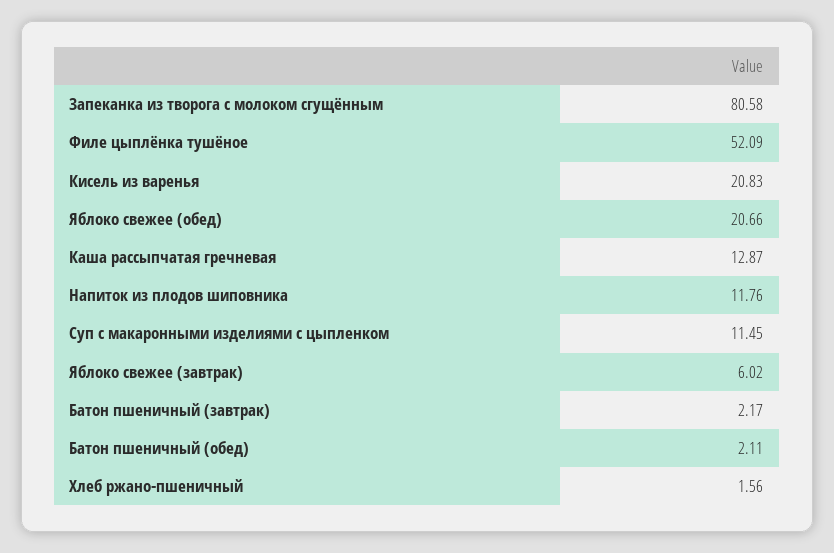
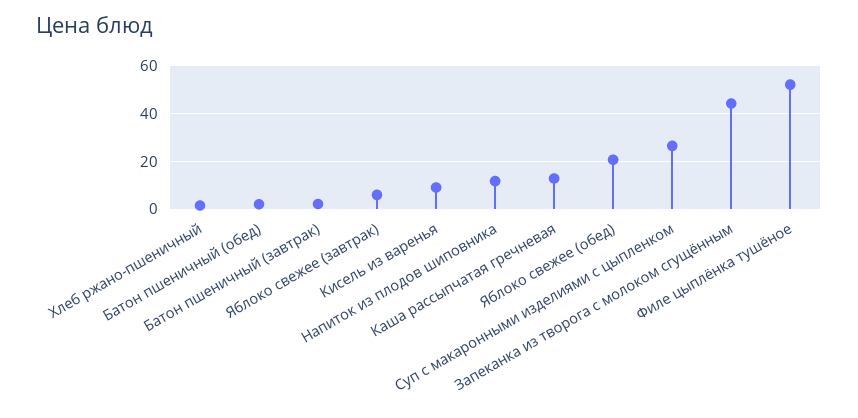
Запеканка из творога с молоком сгущённым: 80.58 -> 45
Кисель из варенья: 20.83 -> 10
Суп с макаронными изделиями с цыпленком: 11.45 -> 25

